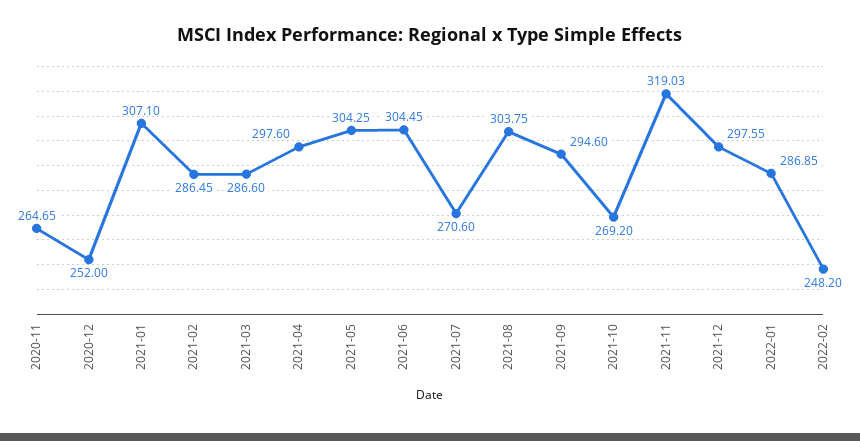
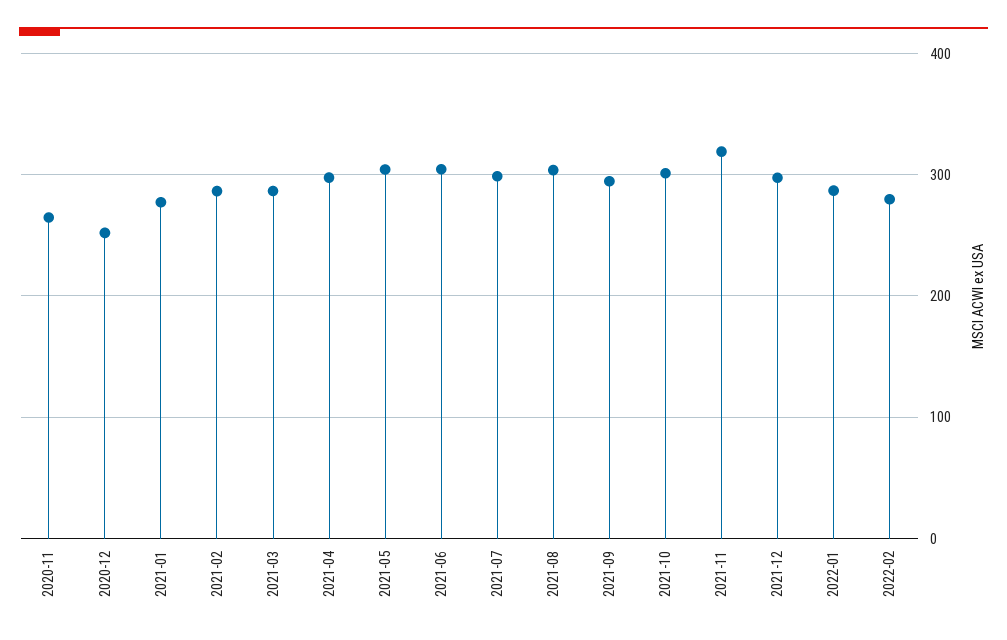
2021-01: 307.1 -> 280
2021-07: 270.6 -> 300
2021-10: 269.2 -> 300
2022-02: 248.2 -> 280

